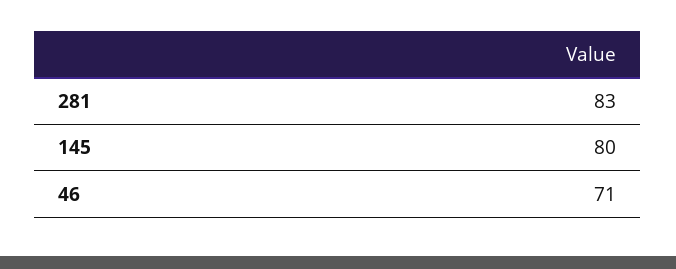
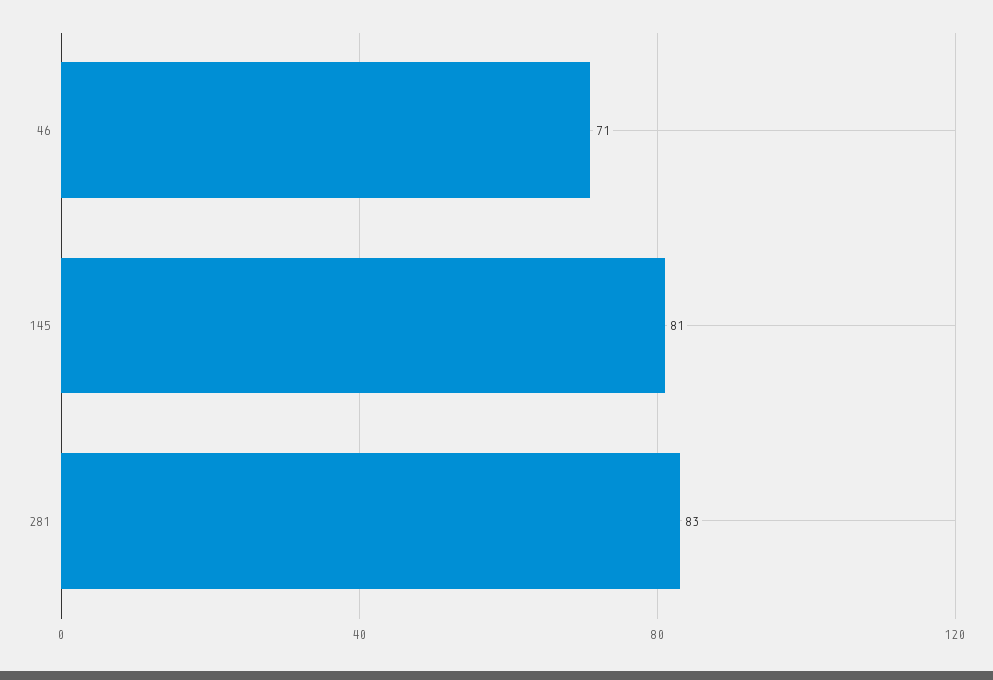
145: 80 -> 81

